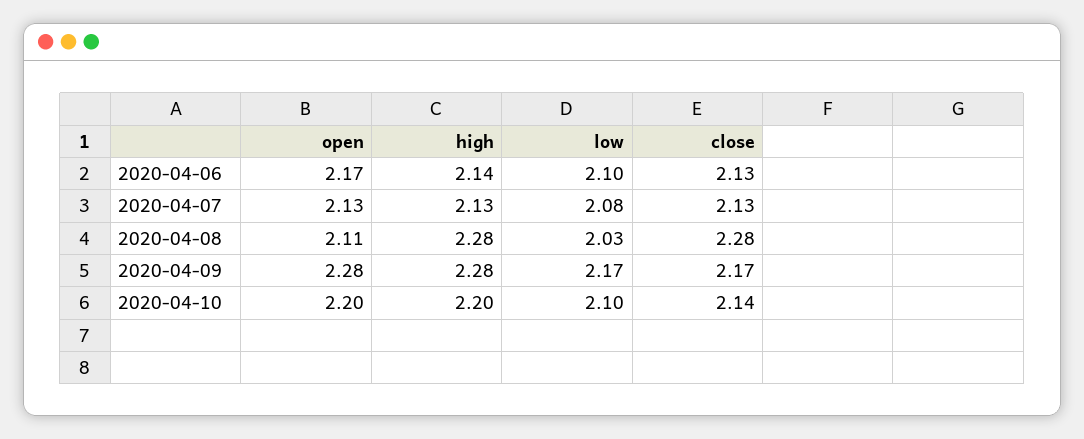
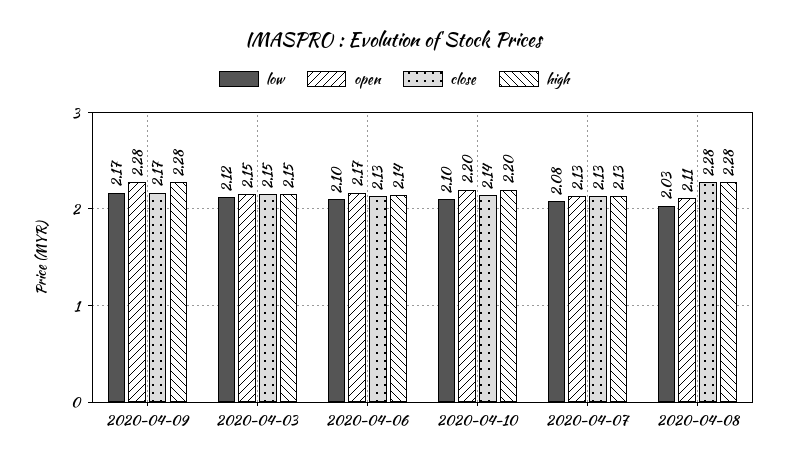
low, 2020-04-03: none -> 2.12
open, 2020-04-03: none -> 2.15
close, 2020-04-03: none -> 2.15
high, 2020-04-03: none -> 2.15

